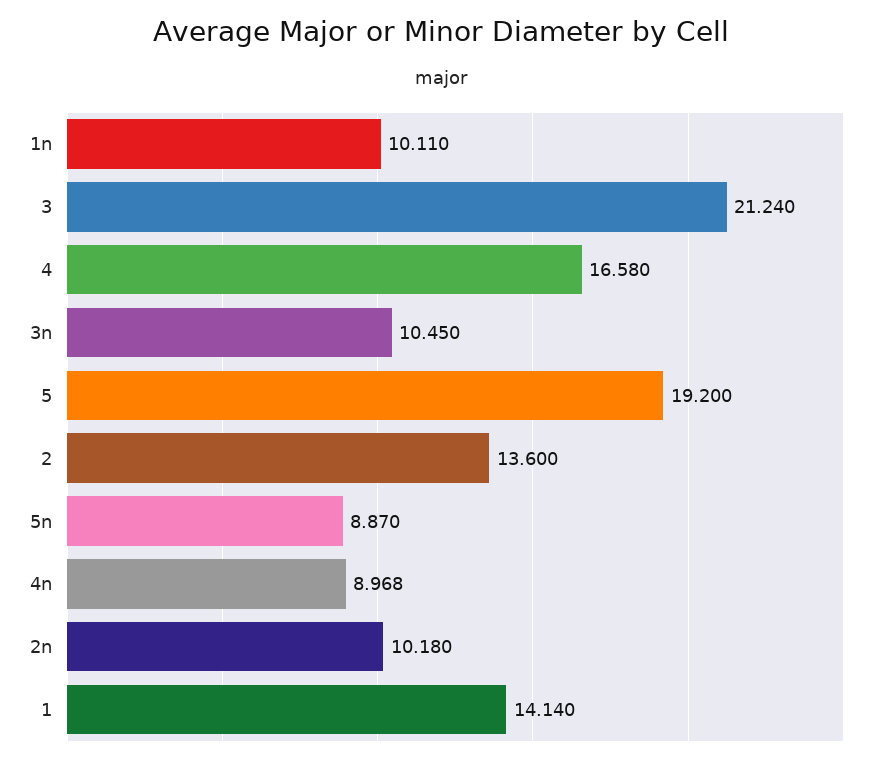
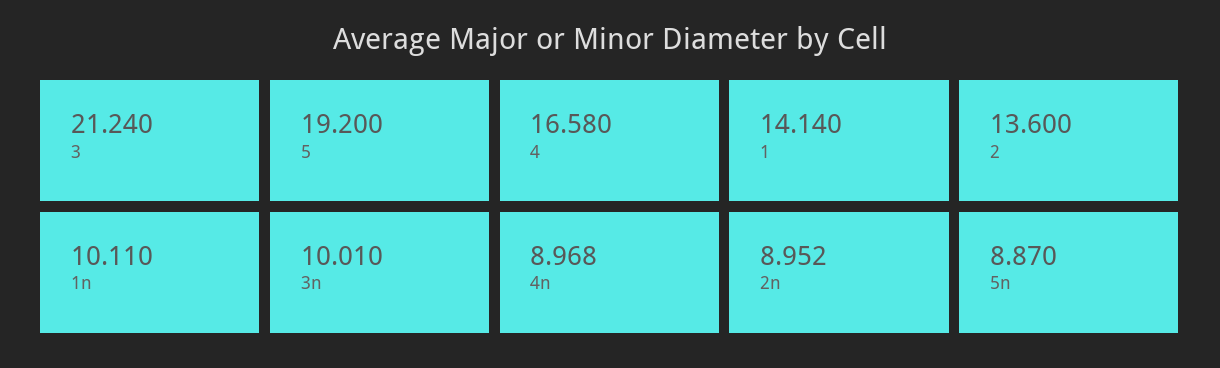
3n: 10.45 -> 10.01
2n: 10.18 -> 8.952

